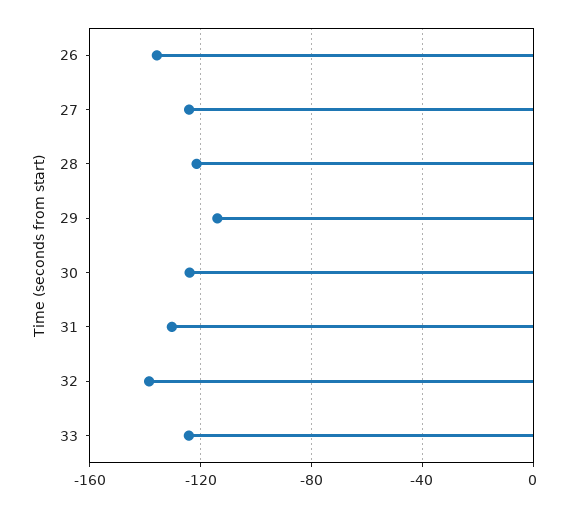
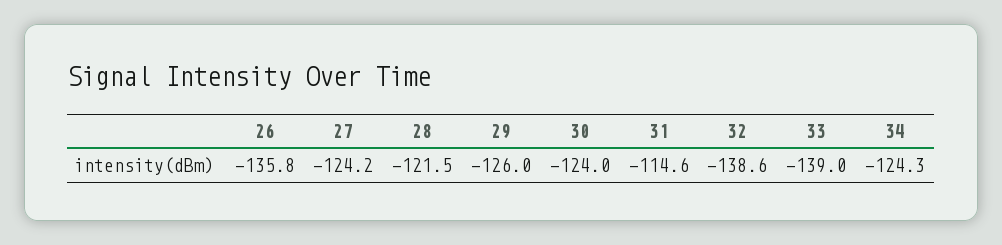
29: -115 -> -126
31: -130 -> -114.6
33: -125 -> -139
34: none -> -124.3

